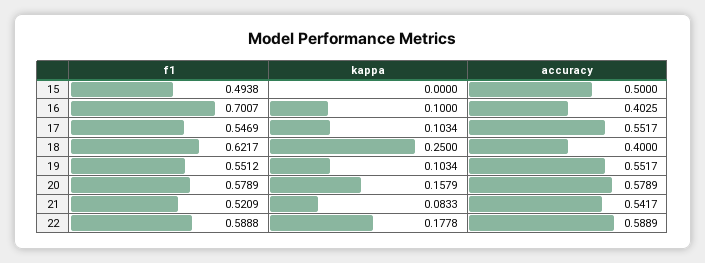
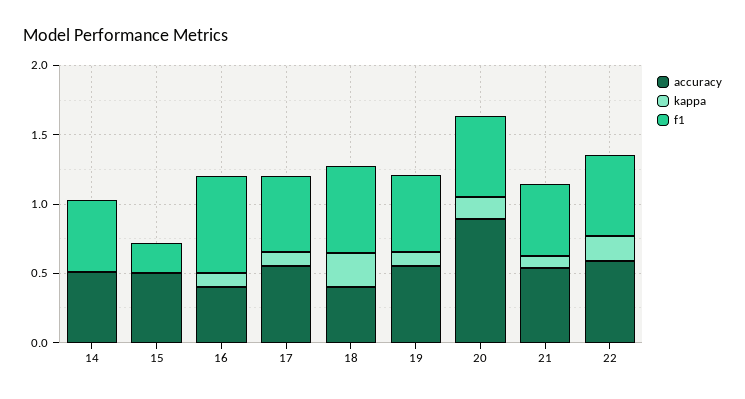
f1, 15: 0.4938 -> 0.2
accuracy, 20: 0.5789 -> 0.9
accuracy, 14: none -> 0.5
kappa, 14: none -> 0
f1, 14: none -> 0.5

